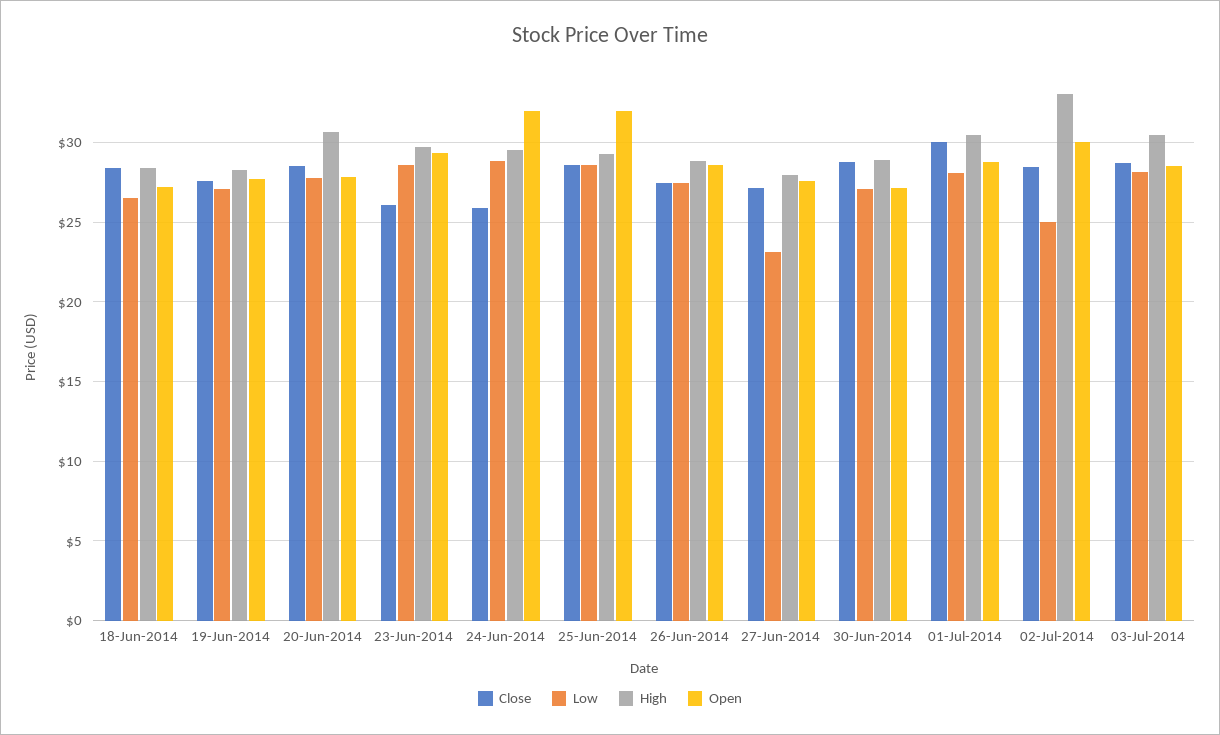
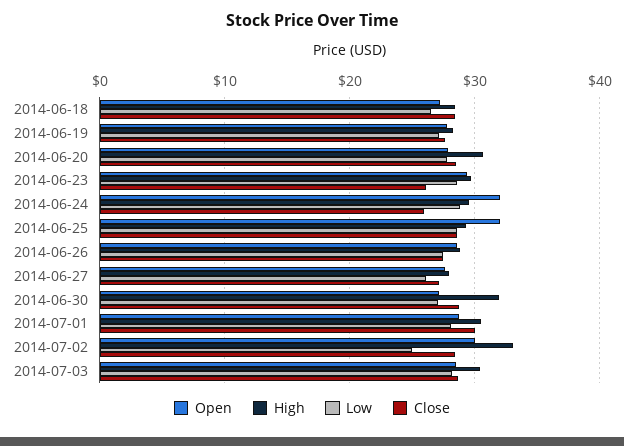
Low, 27-Jun-2014: 23 -> 26
High, 30-Jun-2014: 29 -> 32

